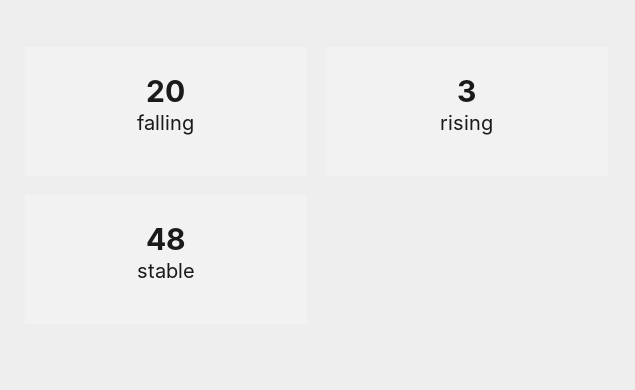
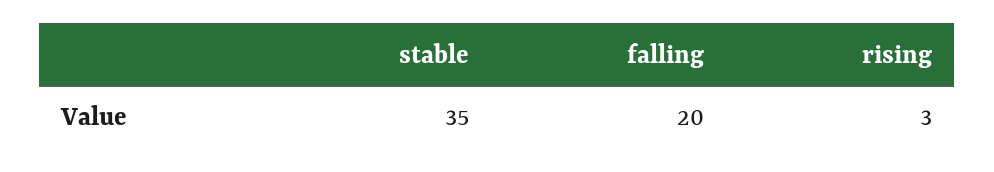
stable: 48 -> 35

